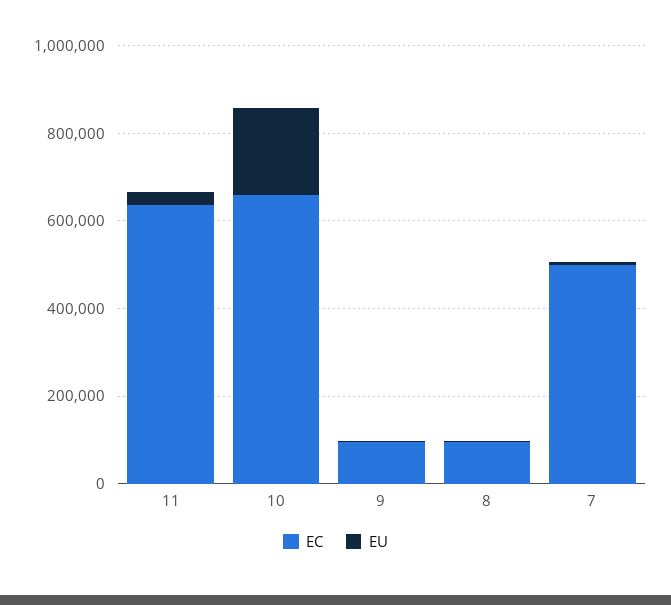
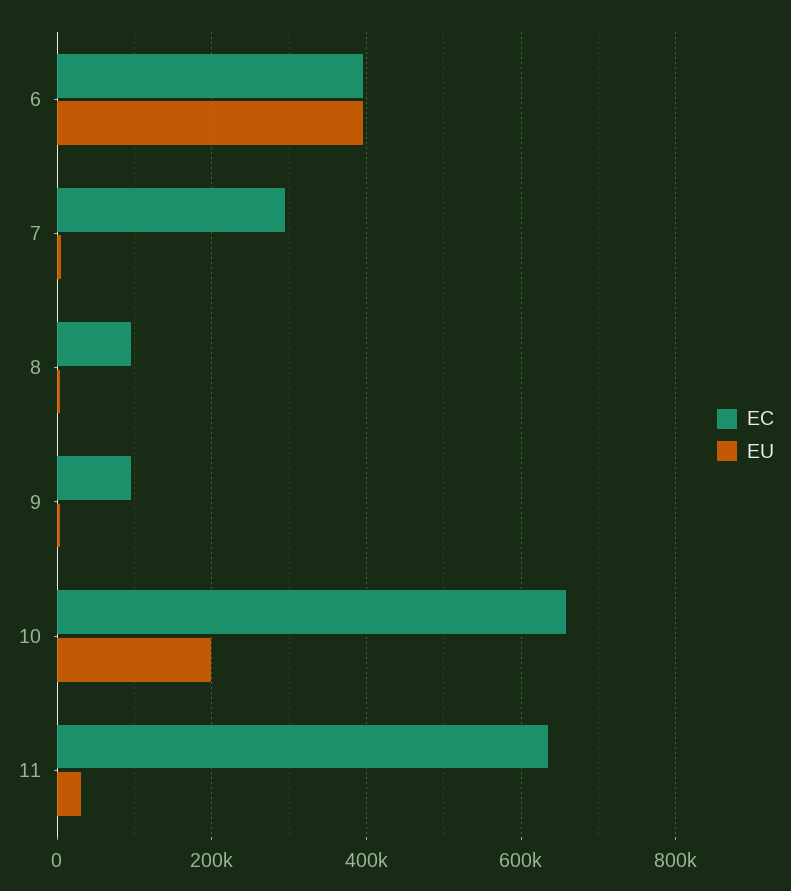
EC, 7: 500000 -> 300000
EC, 6: none -> 400000
EU, 6: none -> 400000

